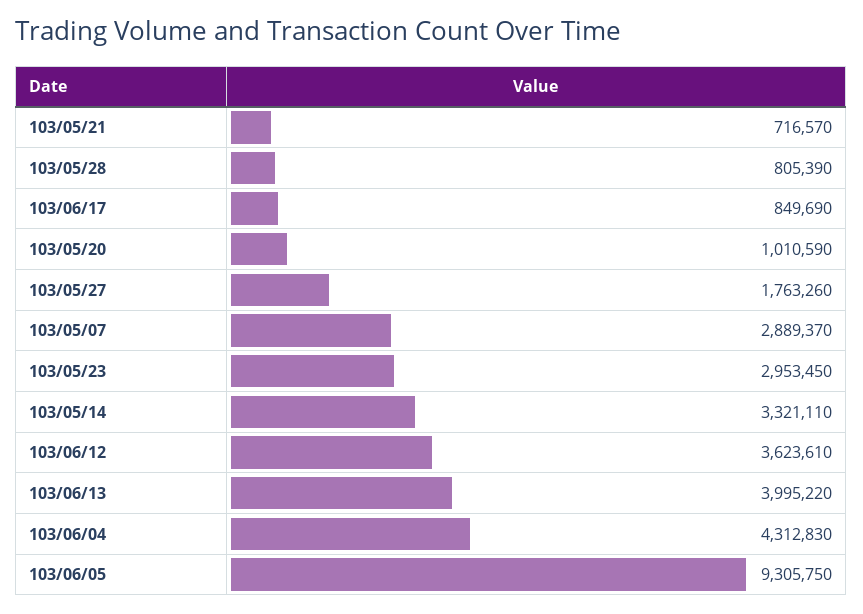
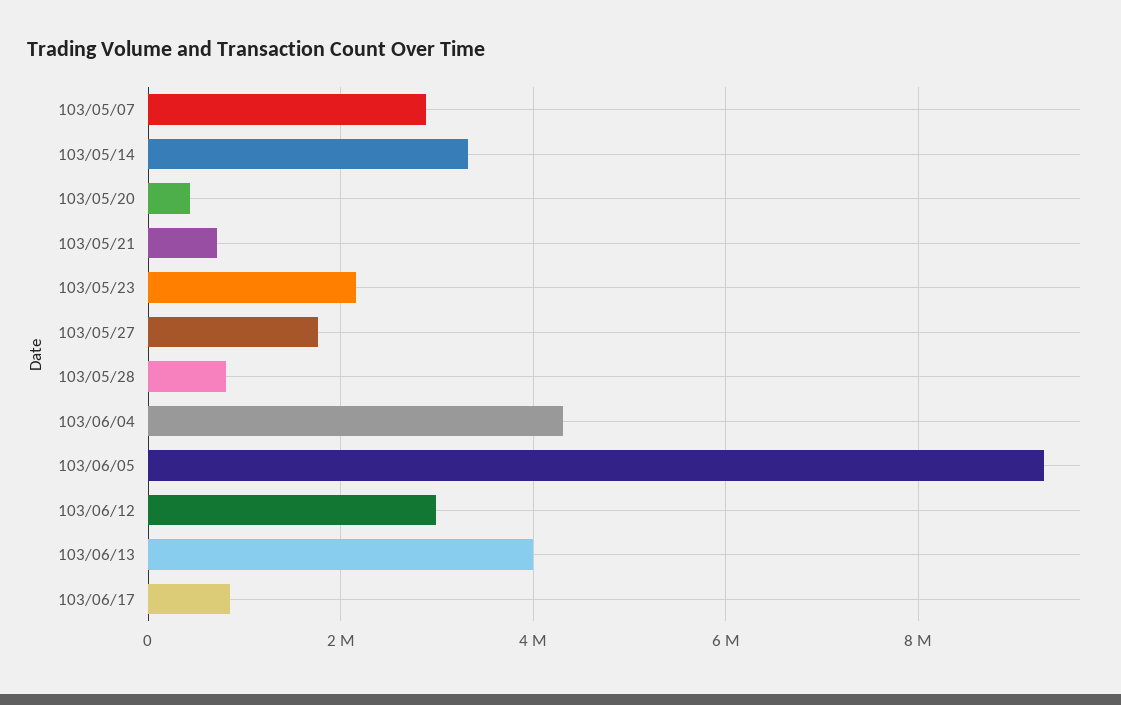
103/05/20: 1010590 -> 400000
103/05/23: 2953450 -> 2200000
103/06/12: 3623610 -> 3000000

